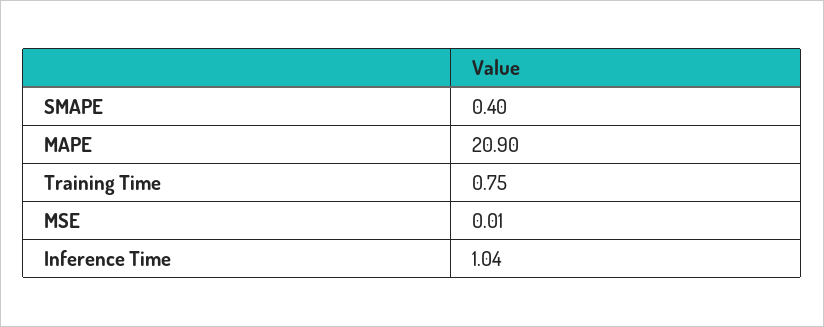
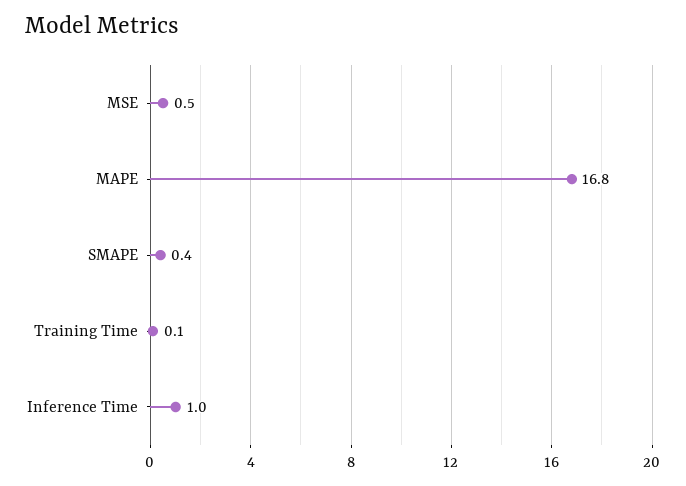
MAPE: 20.9 -> 16.8
Training Time: 0.75 -> 0.1
MSE: 0.01 -> 0.5

